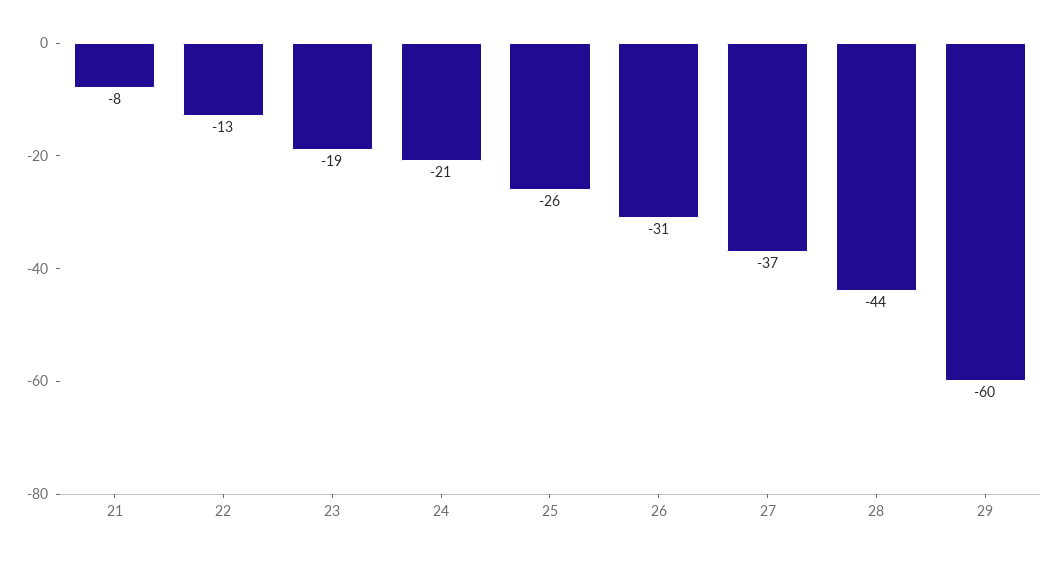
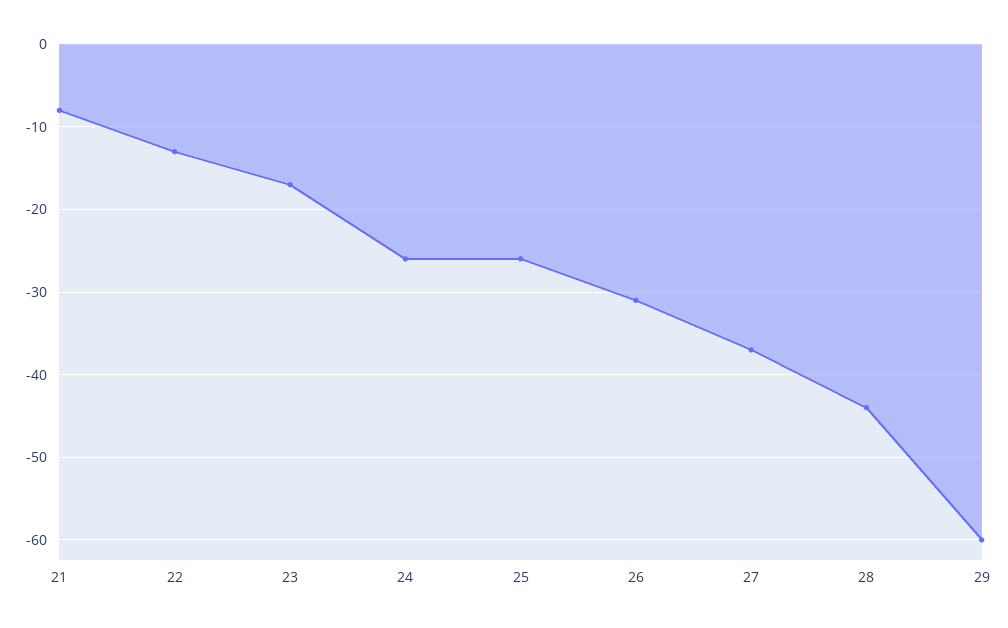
23: -19 -> -17
24: -21 -> -26

